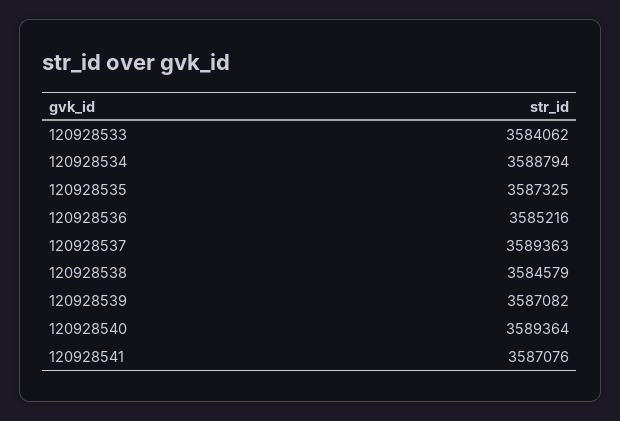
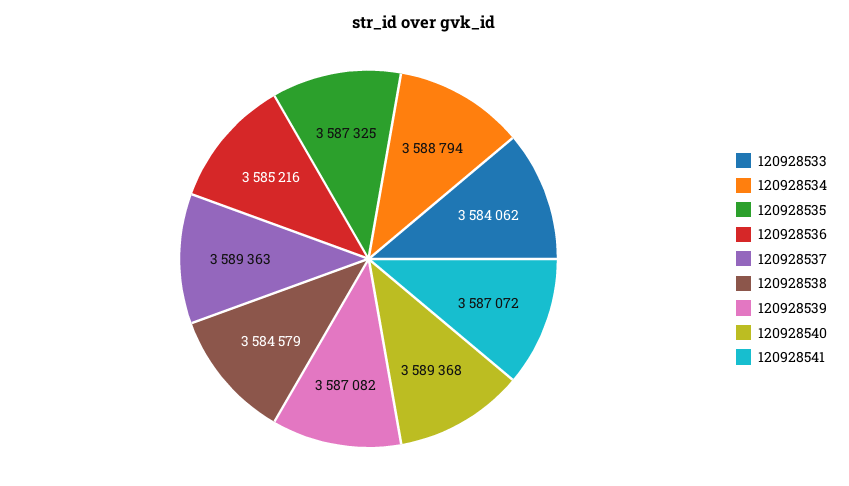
120928540: 3589364 -> 3589368
120928541: 3587076 -> 3587072

